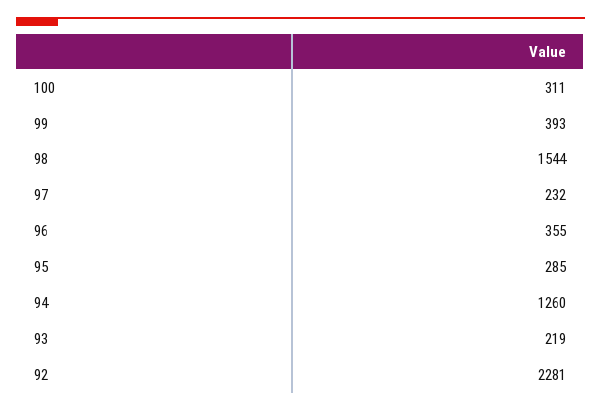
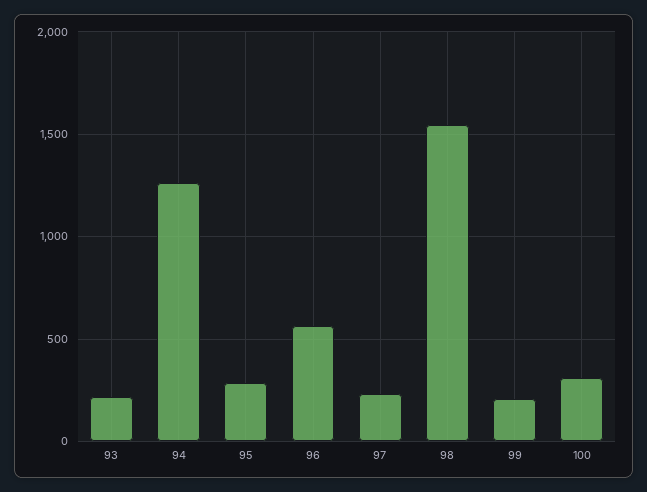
99: 393 -> 200
96: 355 -> 550
92: 2281 -> none

